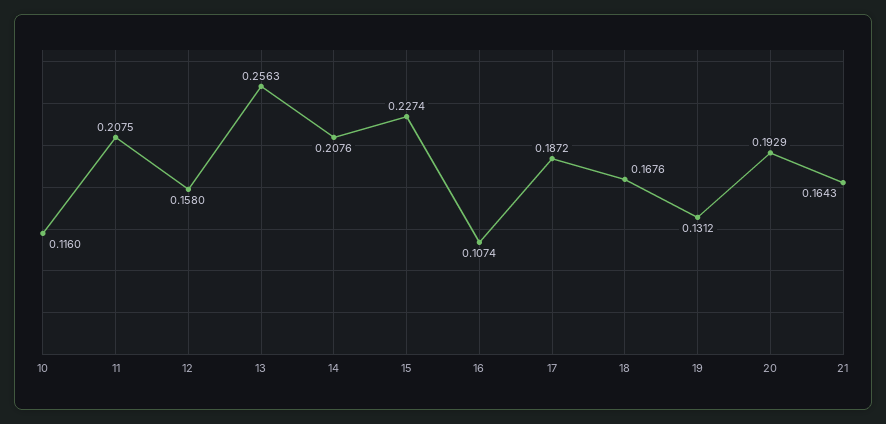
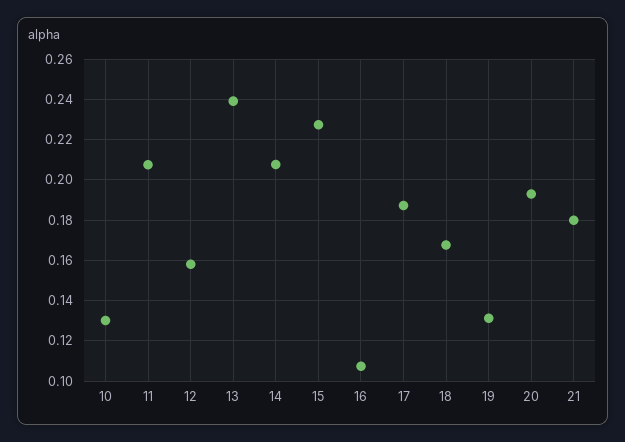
10: 0.116 -> 0.13
13: 0.2563 -> 0.24
21: 0.1643 -> 0.18

